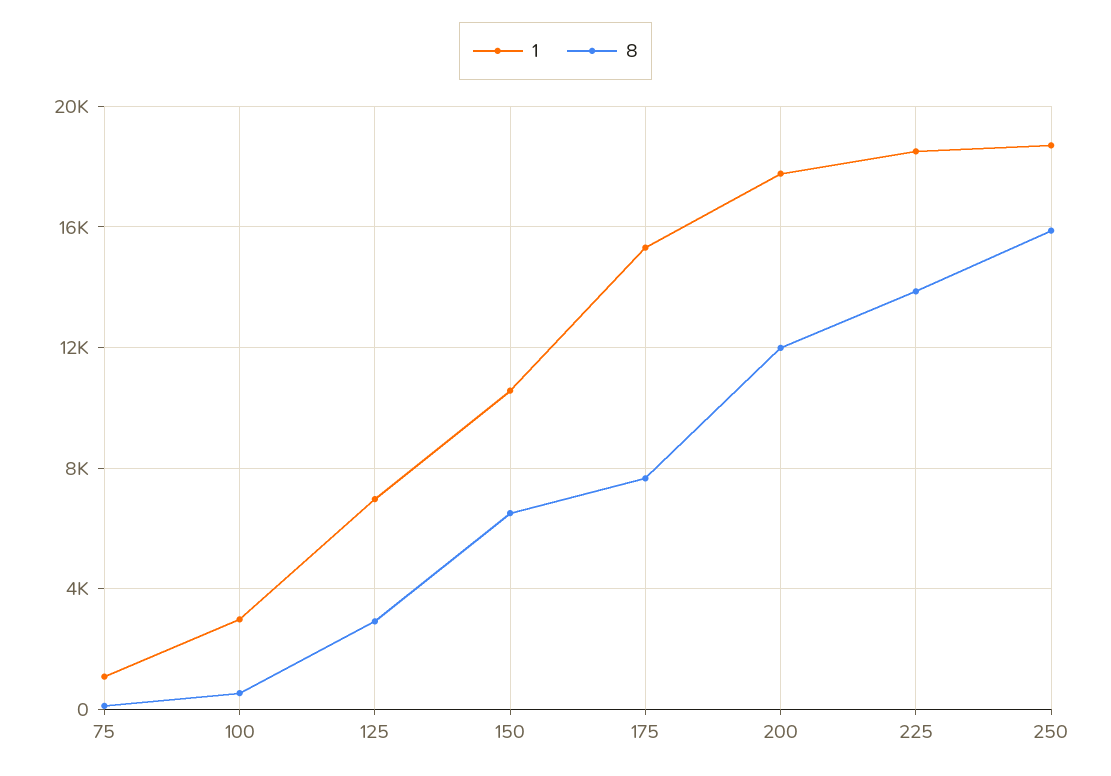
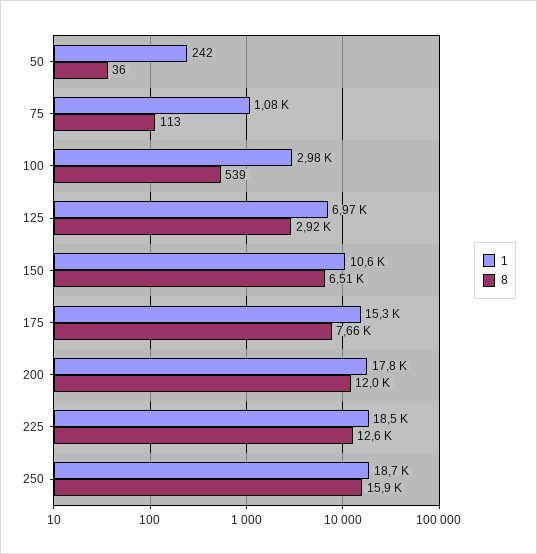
8, 225: 14000 -> 12600
1, 50: none -> 242
8, 50: none -> 36

